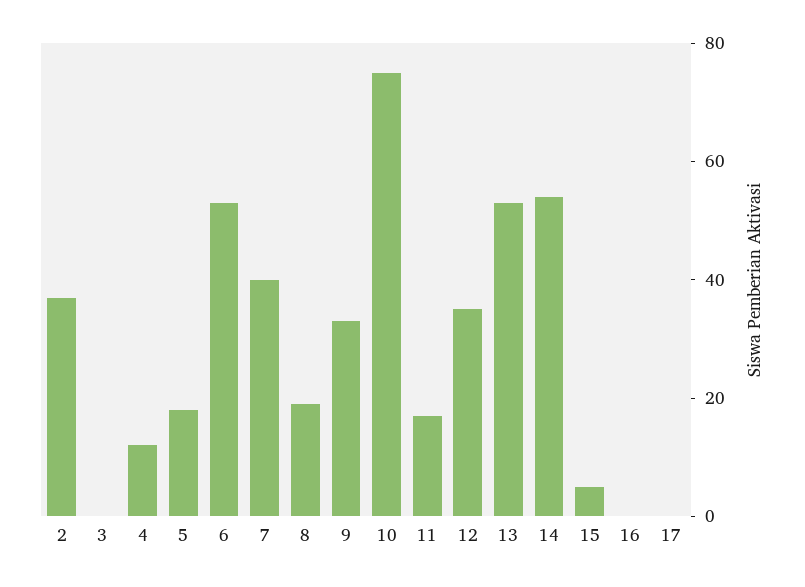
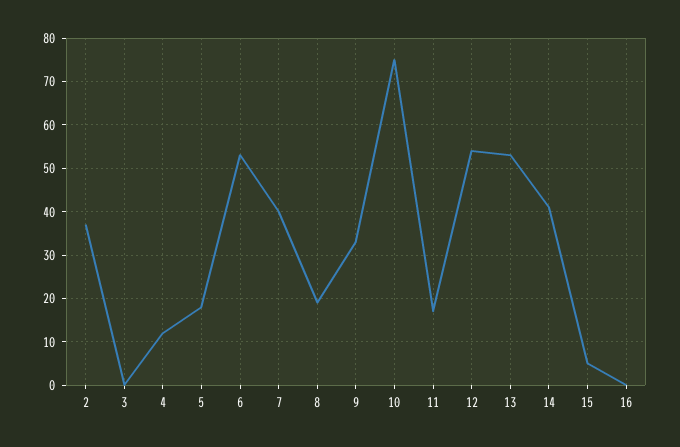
12: 35 -> 55
14: 55 -> 40
17: 0 -> none

